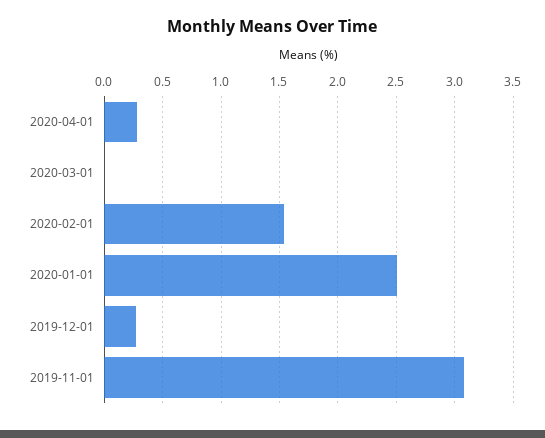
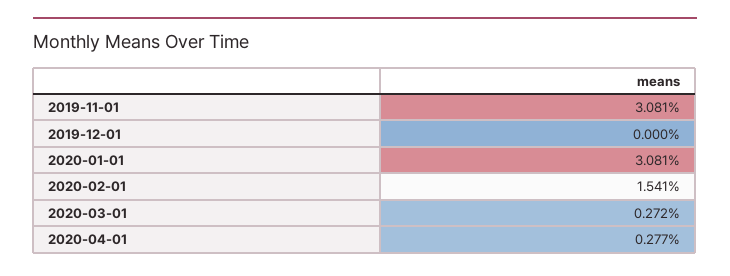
2020-03-01: 0 -> 0.272
2020-01-01: 2.5 -> 3.081
2019-12-01: 0.3 -> 0

